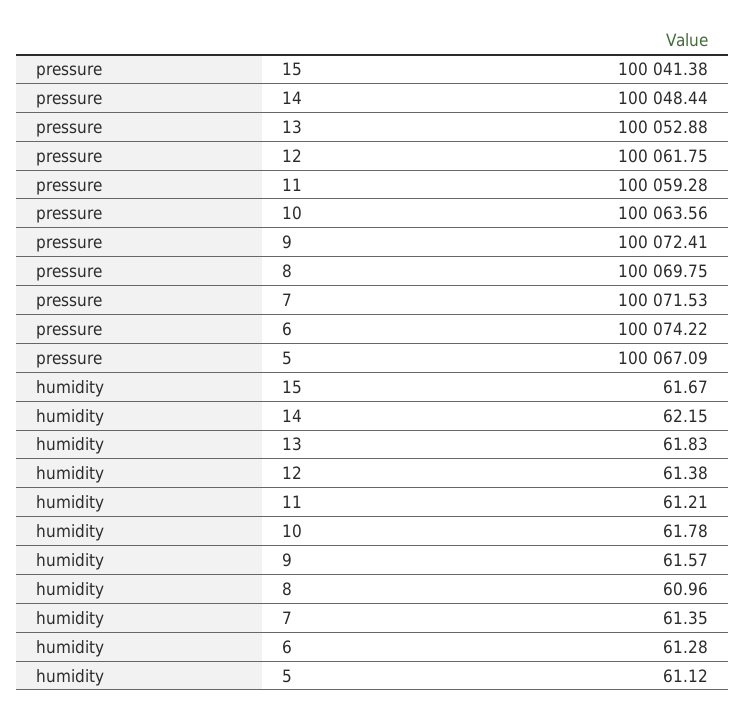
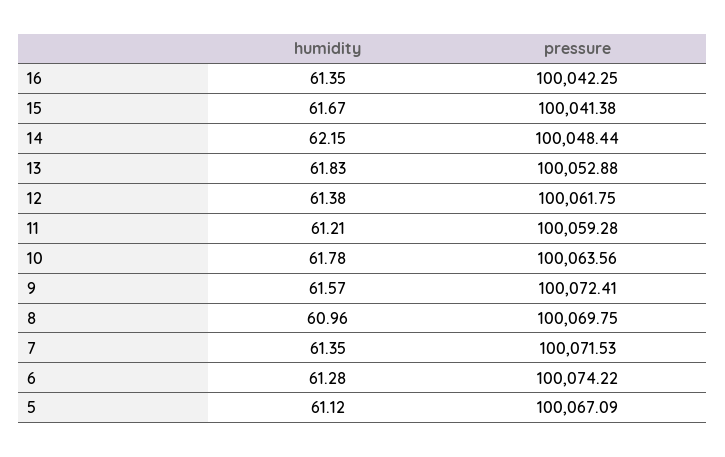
humidity, 16: none -> 61.35
pressure, 16: none -> 100042.25

